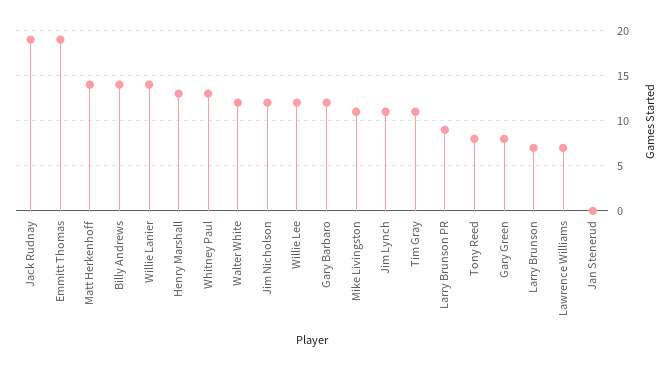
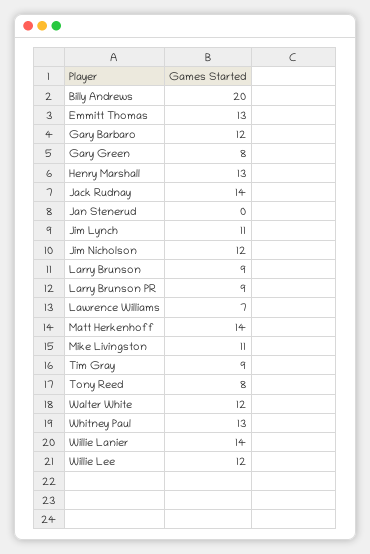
Jack Rudnay: 19 -> 14
Emmitt Thomas: 19 -> 13
Billy Andrews: 14 -> 20
Tim Gray: 11 -> 9
Larry Brunson: 7 -> 9

